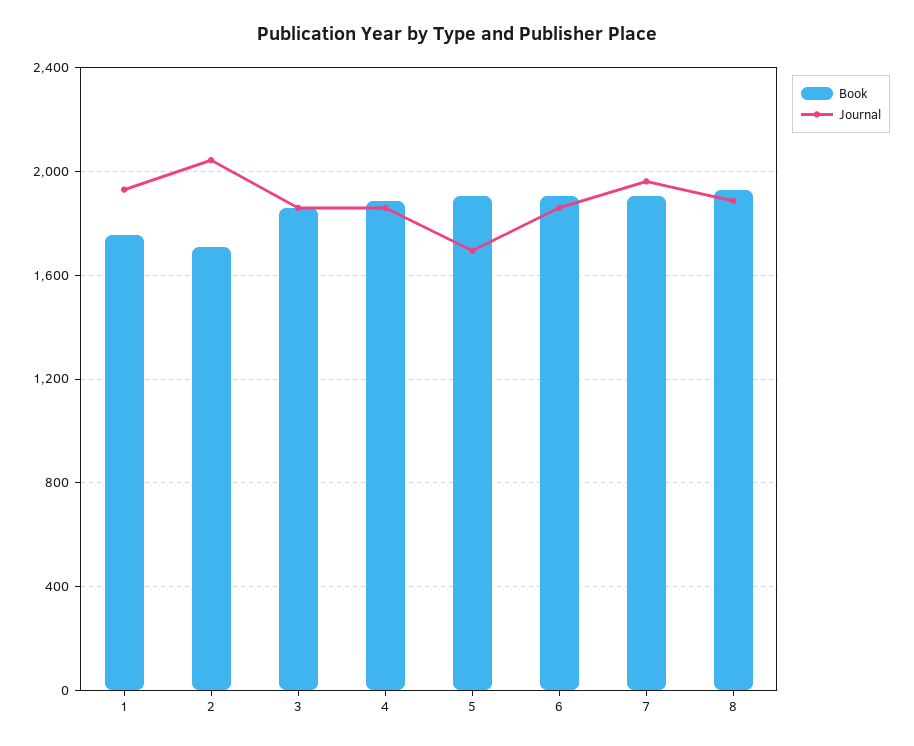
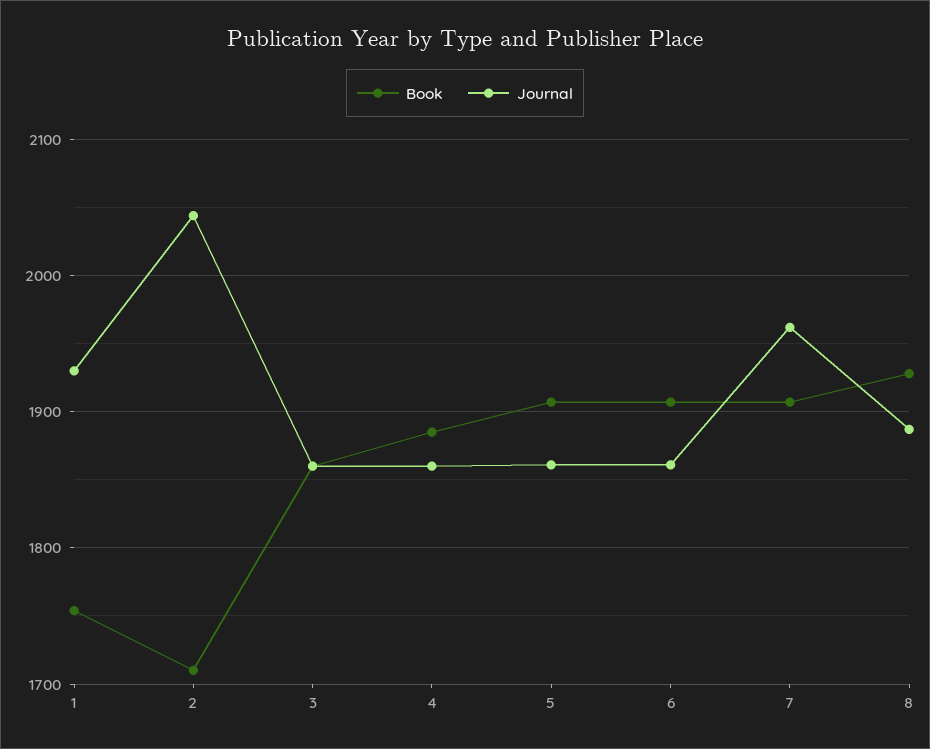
Journal, 5: 1700 -> 1860

